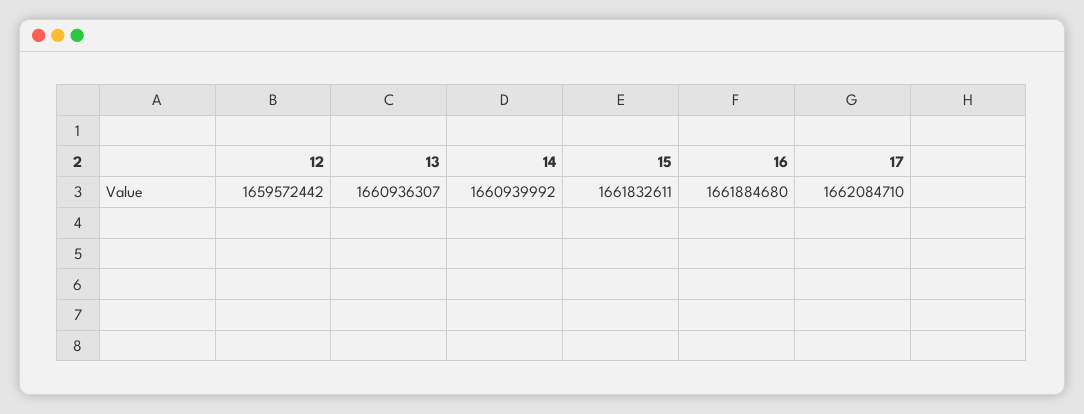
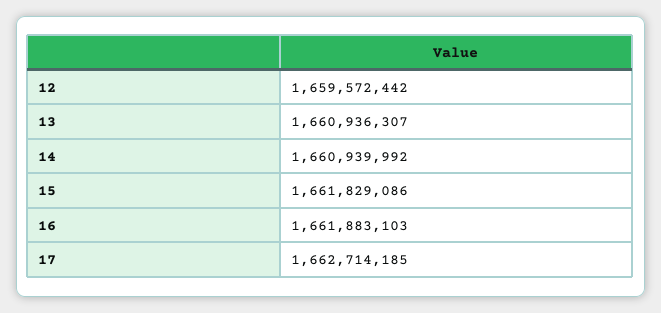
15: 1661832611 -> 1661829086
16: 1661884680 -> 1661883103
17: 1662084710 -> 1662714185

